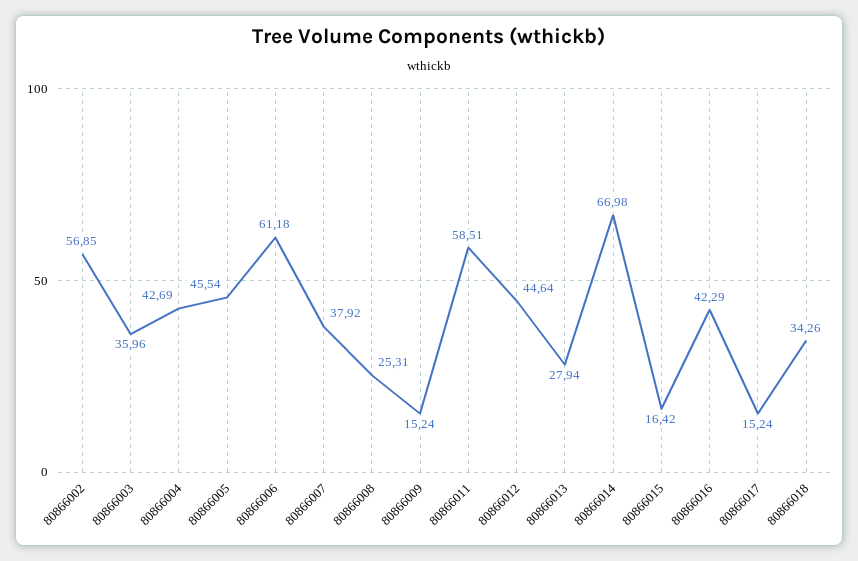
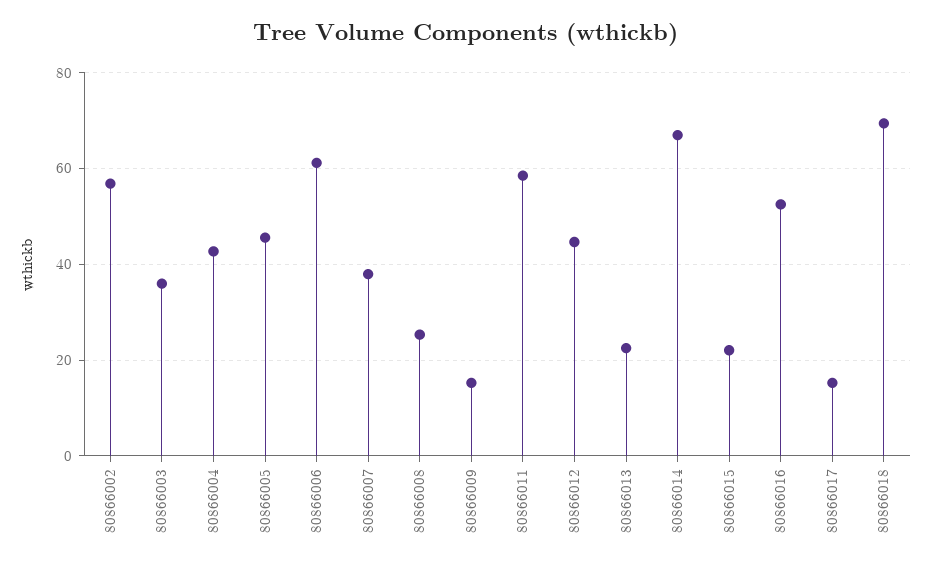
80866013: 27.94 -> 22
80866015: 16.42 -> 22
80866016: 42.29 -> 52
80866018: 34.26 -> 70

